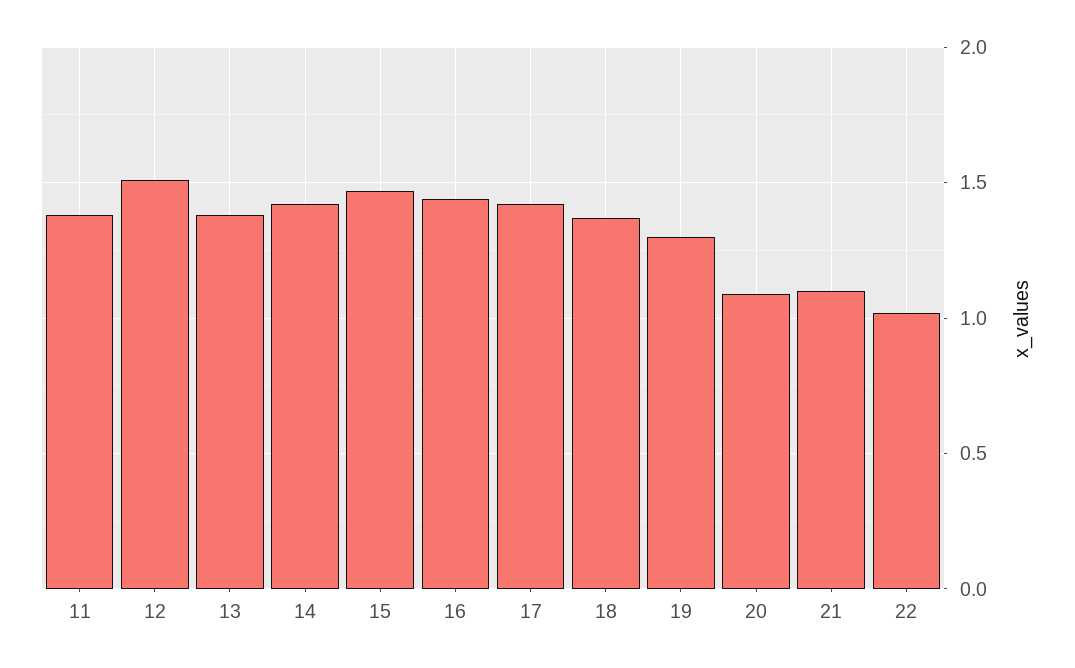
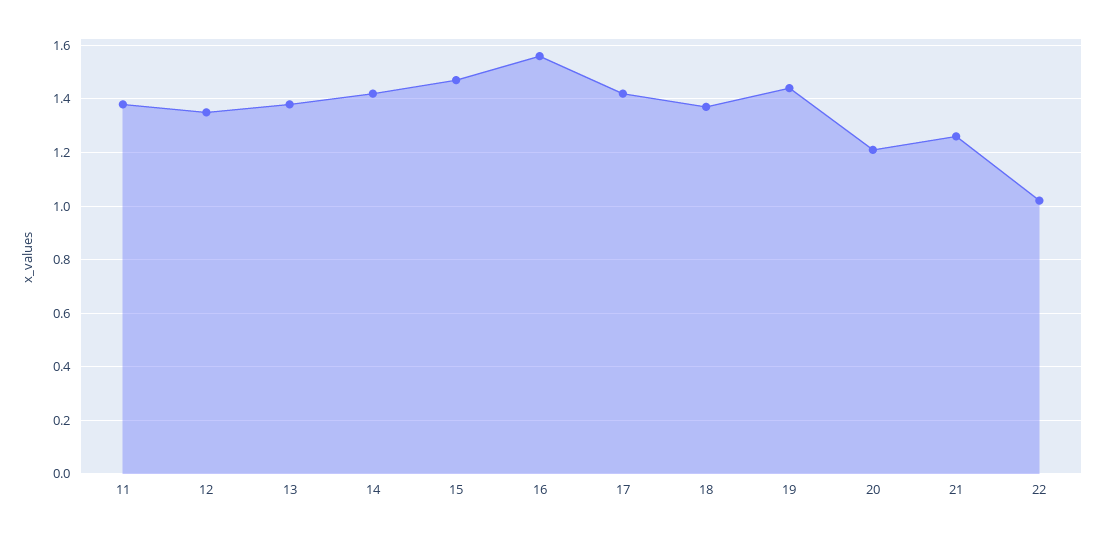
12: 1.5 -> 1.35
16: 1.45 -> 1.55
19: 1.3 -> 1.45
20: 1.1 -> 1.2
21: 1.1 -> 1.25

